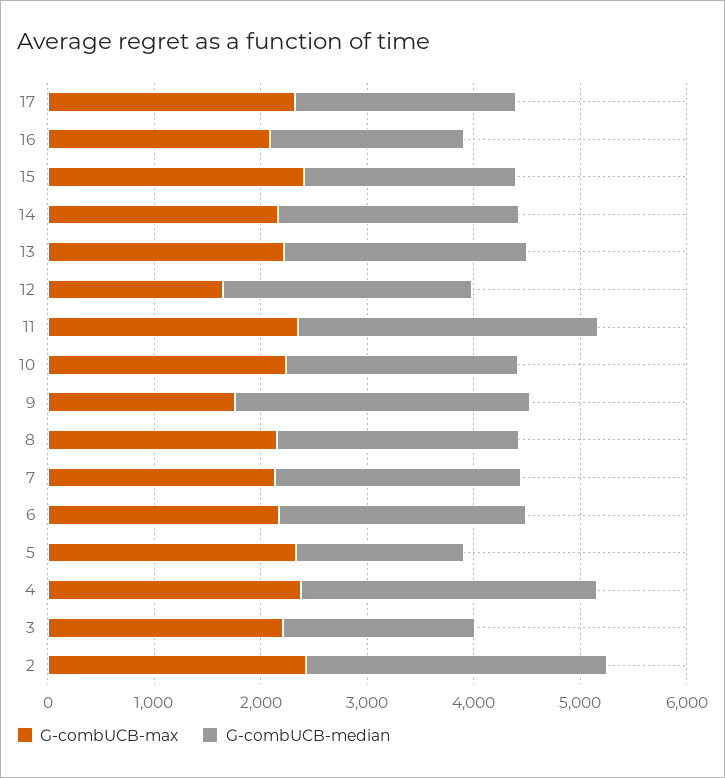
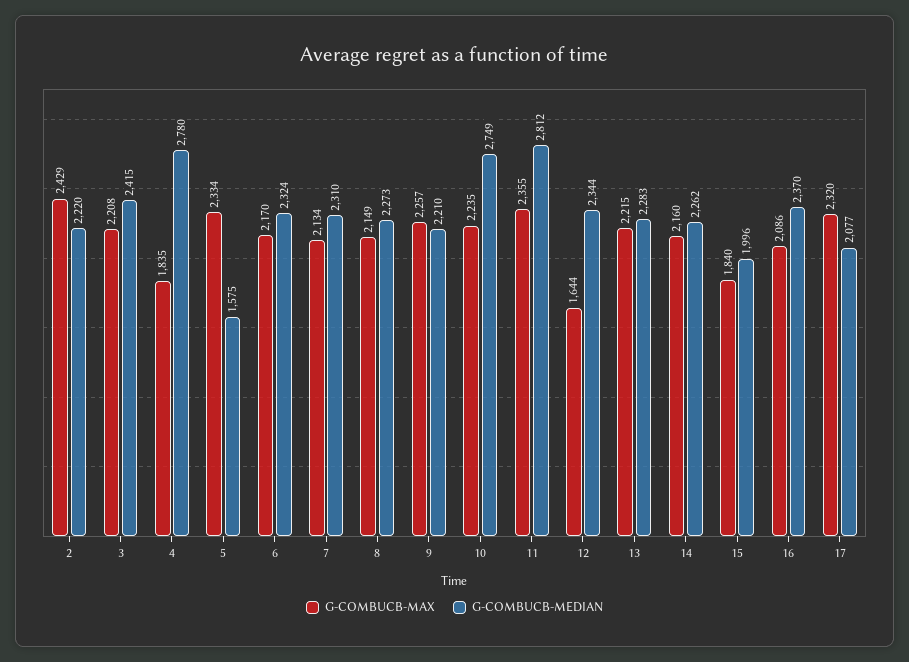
G-combUCB-median, 16: 1800 -> 2370
G-combUCB-max, 15: 2400 -> 1840
G-combUCB-median, 10: 2200 -> 2749
G-combUCB-max, 9: 1800 -> 2257
G-combUCB-median, 9: 2800 -> 2210
G-combUCB-max, 4: 2400 -> 1835
G-combUCB-median, 3: 1800 -> 2415
G-combUCB-median, 2: 2800 -> 2220

